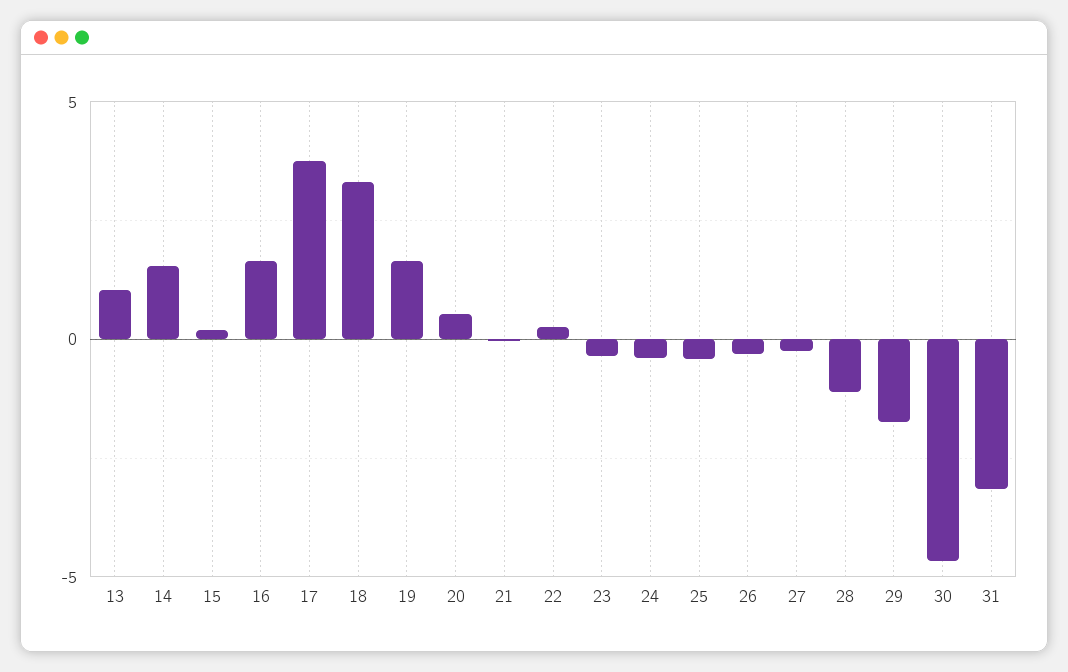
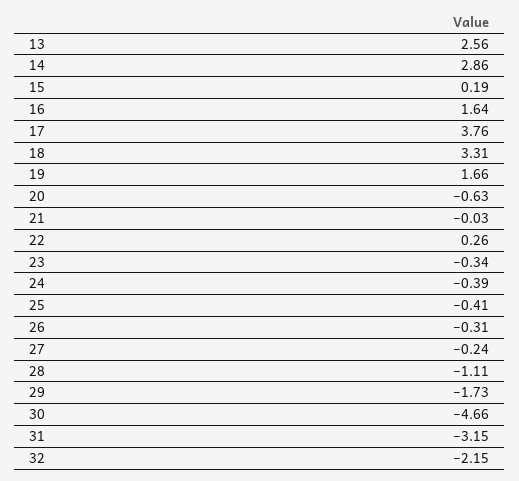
13: 1 -> 2.56
14: 1.5 -> 2.86
20: 0.5 -> -0.63
32: none -> -2.15

